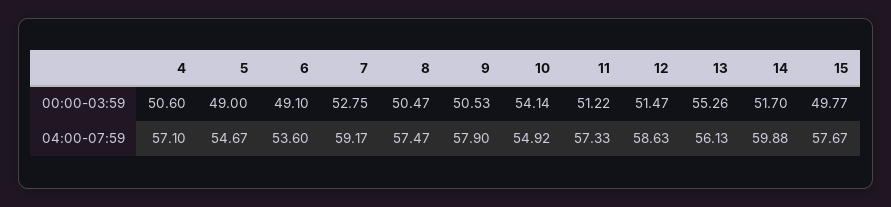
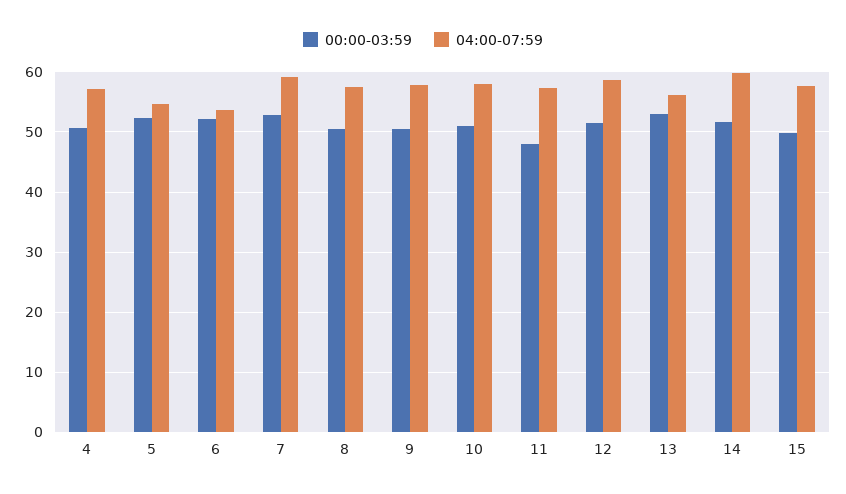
00:00-03:59, 5: 49 -> 52
00:00-03:59, 6: 49.1 -> 52
00:00-03:59, 10: 54.14 -> 51
00:00-03:59, 11: 51.22 -> 48
00:00-03:59, 13: 55.26 -> 53
04:00-07:59, 10: 54.92 -> 58

